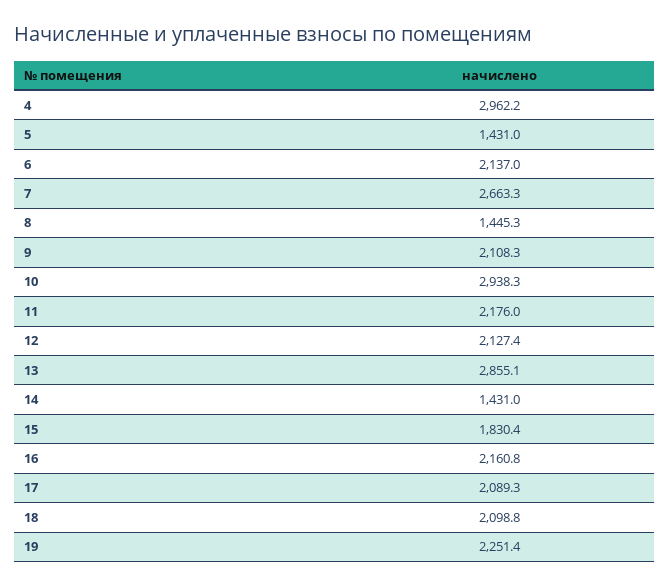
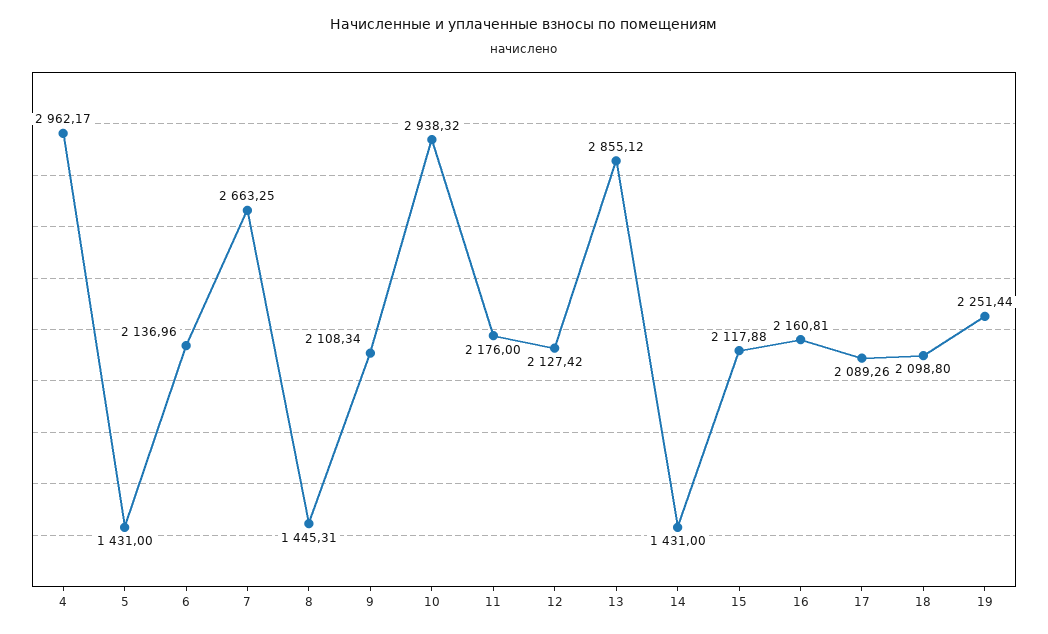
15: 1830.4 -> 2117.88

